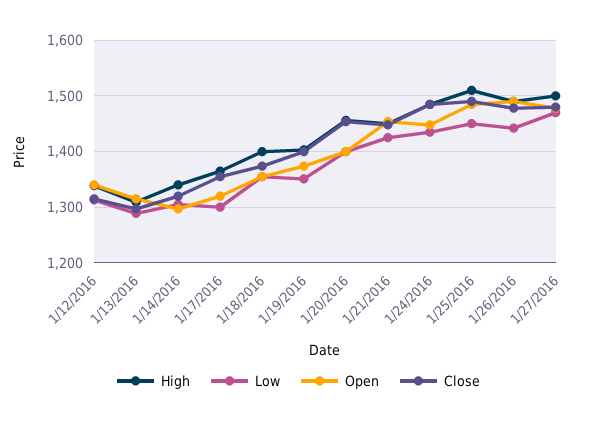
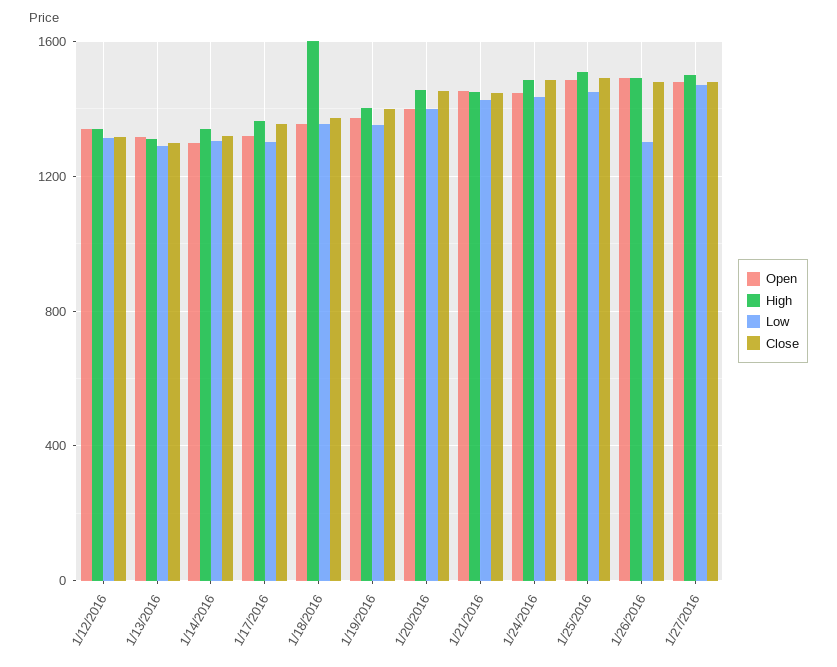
High, 1/18/2016: 1400 -> 1600
Low, 1/26/2016: 1440 -> 1300

